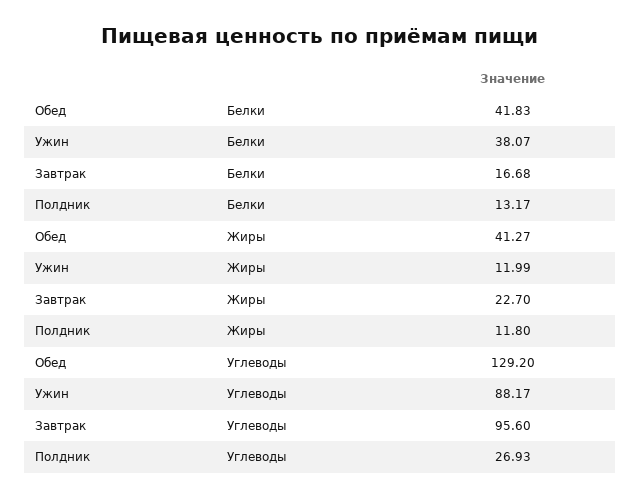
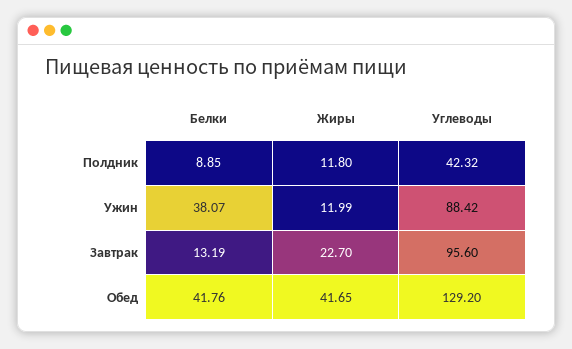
Обед, Белки: 41.83 -> 41.76
Завтрак, Белки: 16.68 -> 13.19
Полдник, Белки: 13.17 -> 8.85
Обед, Жиры: 41.27 -> 41.65
Ужин, Углеводы: 88.17 -> 88.42
Полдник, Углеводы: 26.93 -> 42.32

